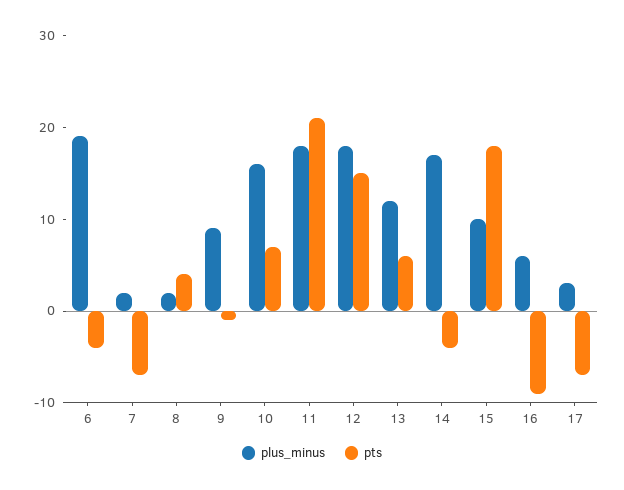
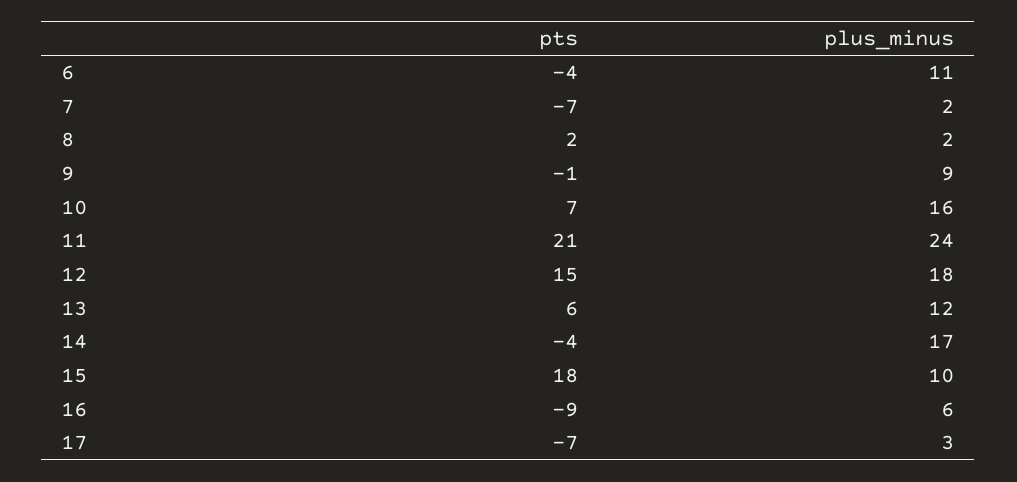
plus_minus, 6: 19 -> 11
pts, 8: 4 -> 2
plus_minus, 11: 18 -> 24

